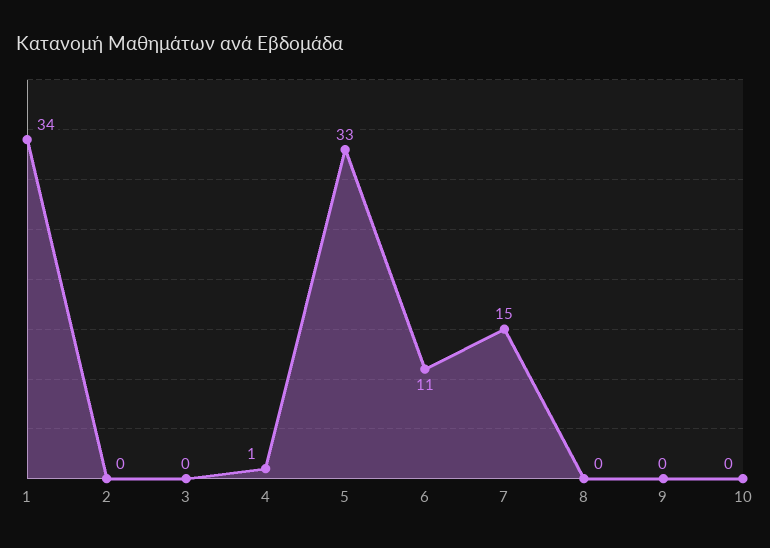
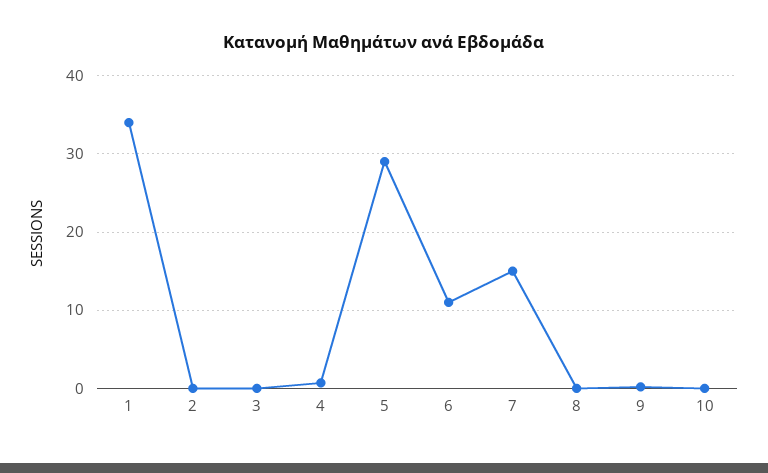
5: 33 -> 29

